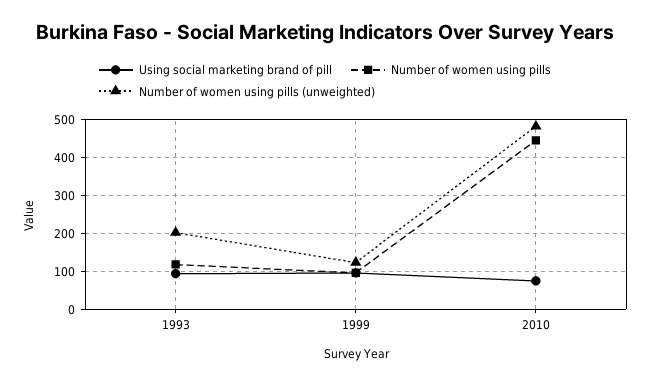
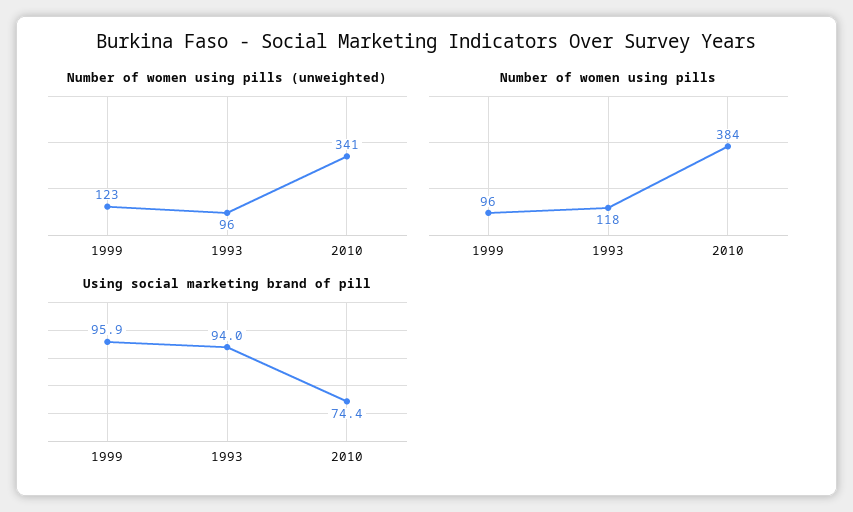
Number of women using pills (unweighted), 1993: 200 -> 96
Number of women using pills, 2010: 440 -> 384
Number of women using pills (unweighted), 2010: 480 -> 341

